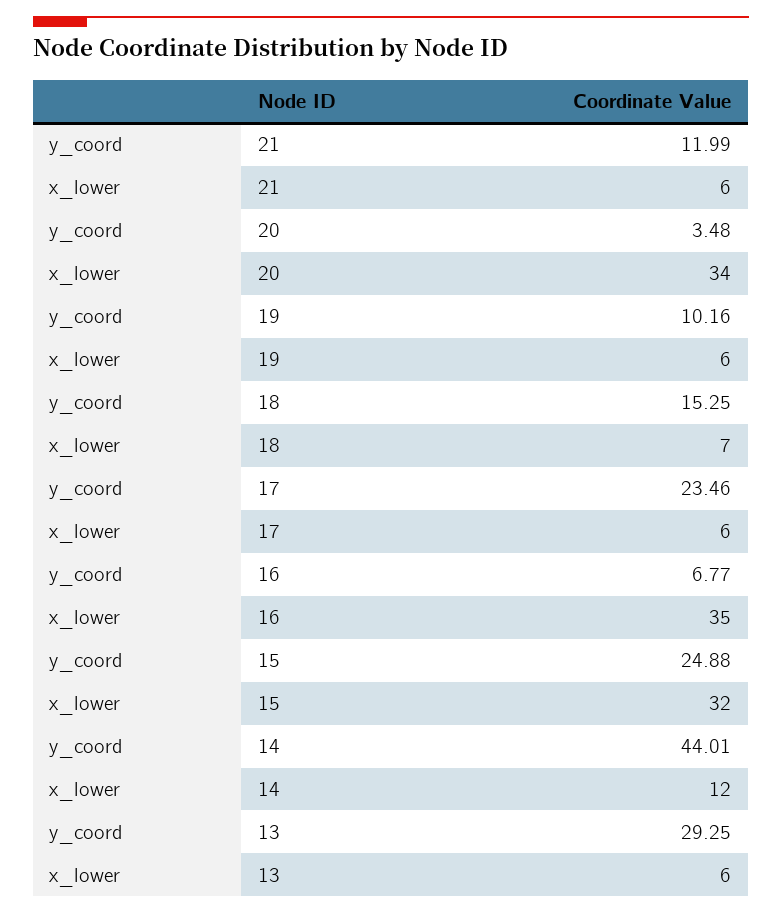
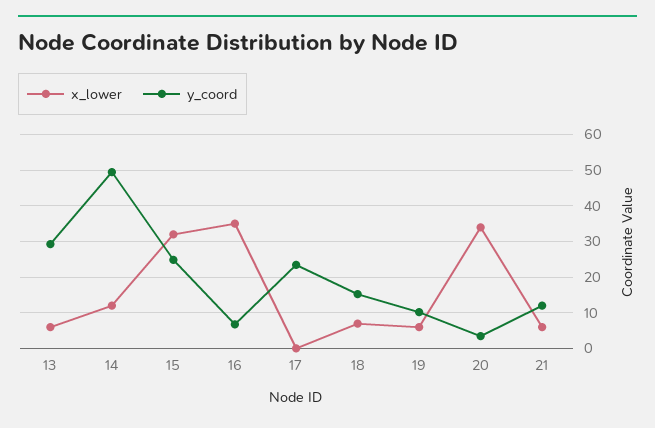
x_lower, 17: 6 -> 0
y_coord, 14: 44.01 -> 50

